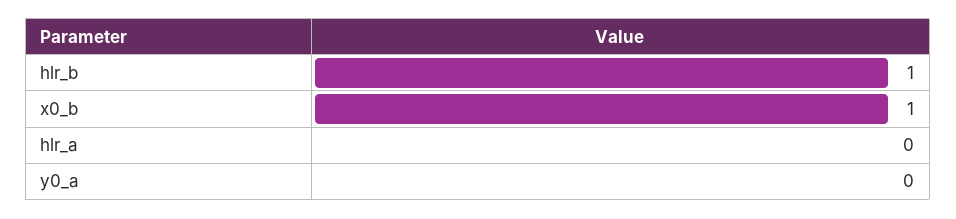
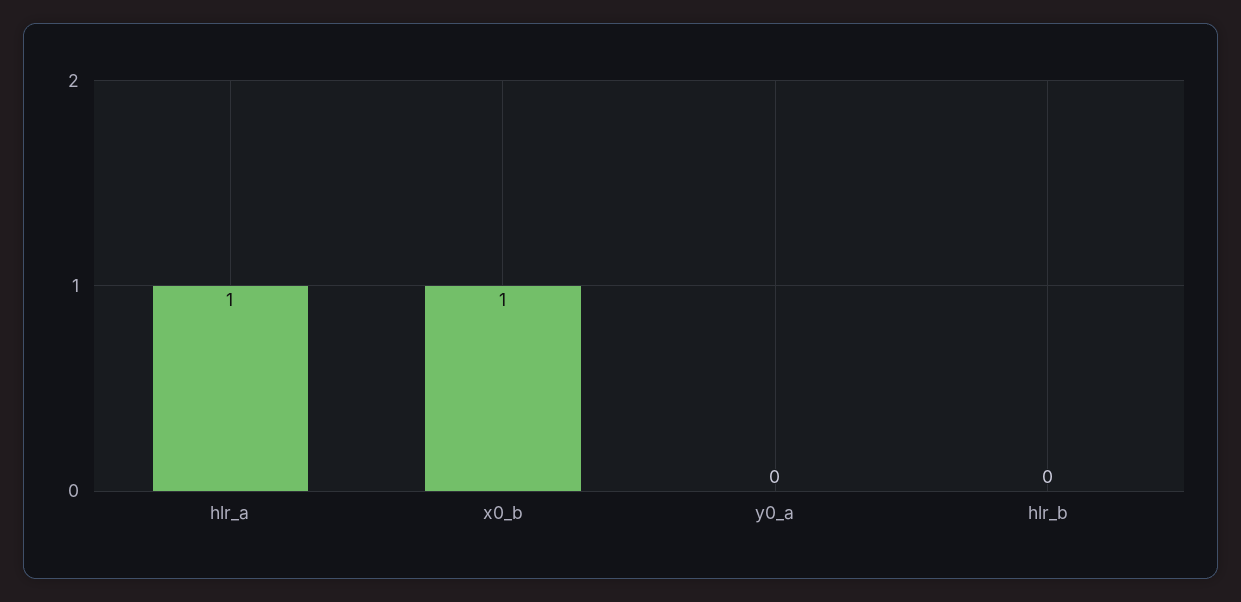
hlr_b: 1 -> 0
hlr_a: 0 -> 1

